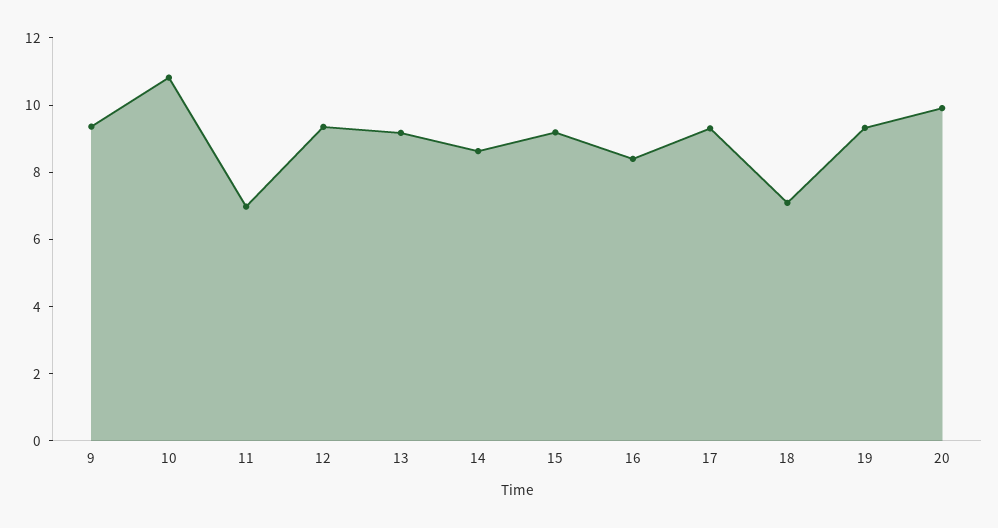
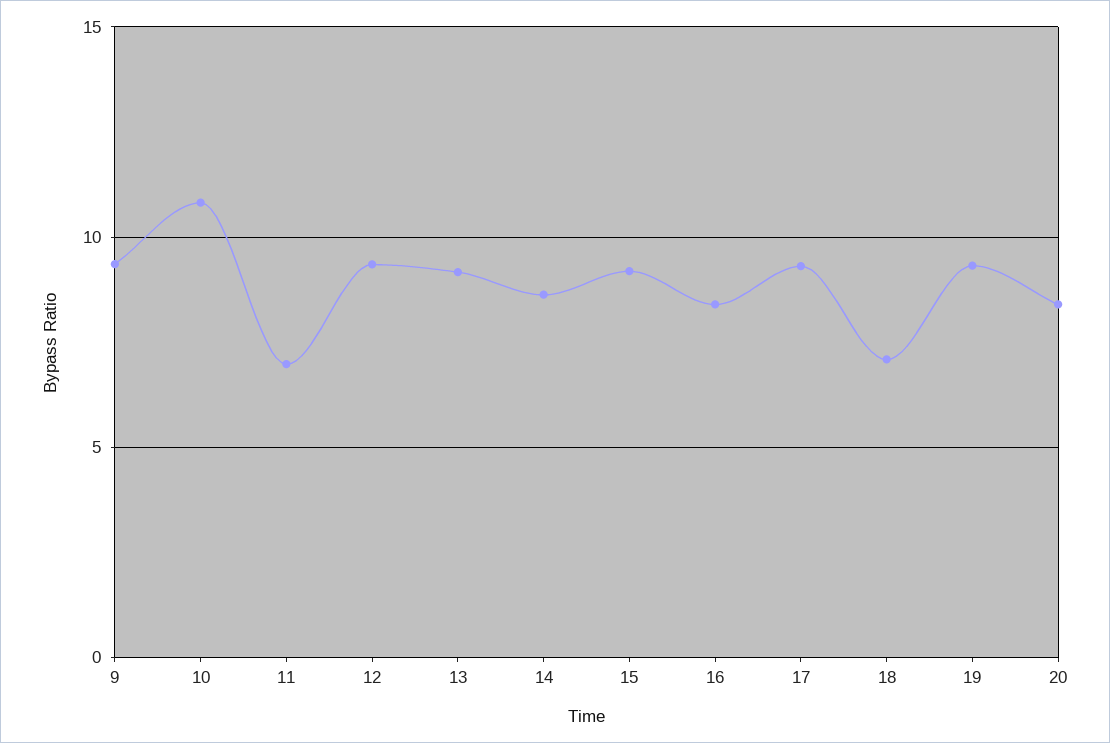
20: 10 -> 8.5

